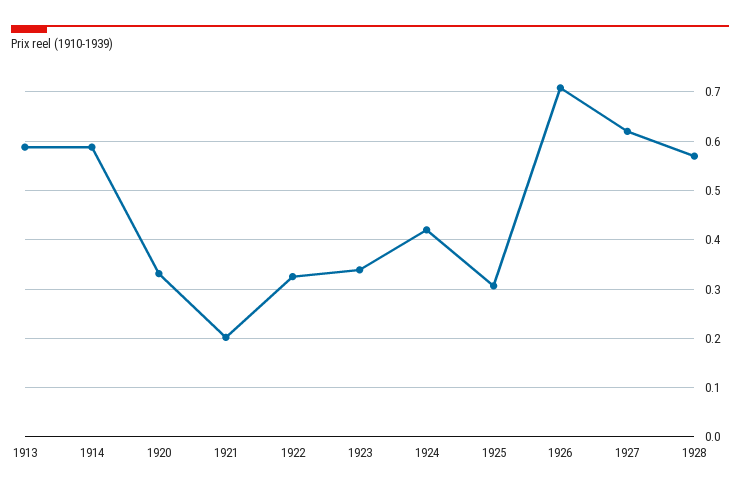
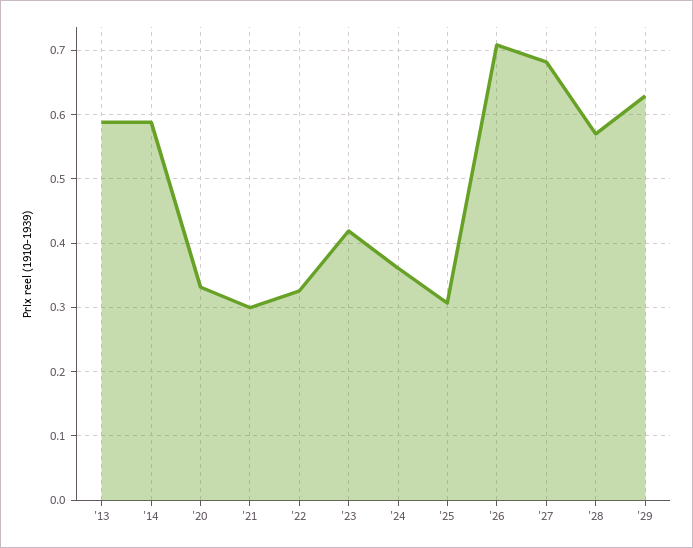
1921: 0.2 -> 0.3
1923: 0.34 -> 0.42
1924: 0.42 -> 0.36
1927: 0.62 -> 0.68
'29: none -> 0.63

